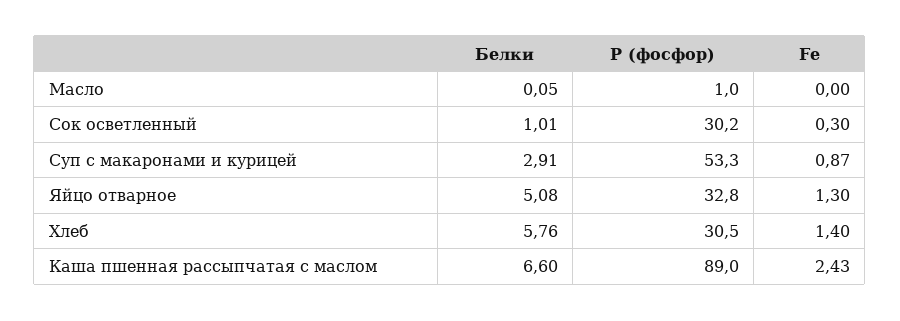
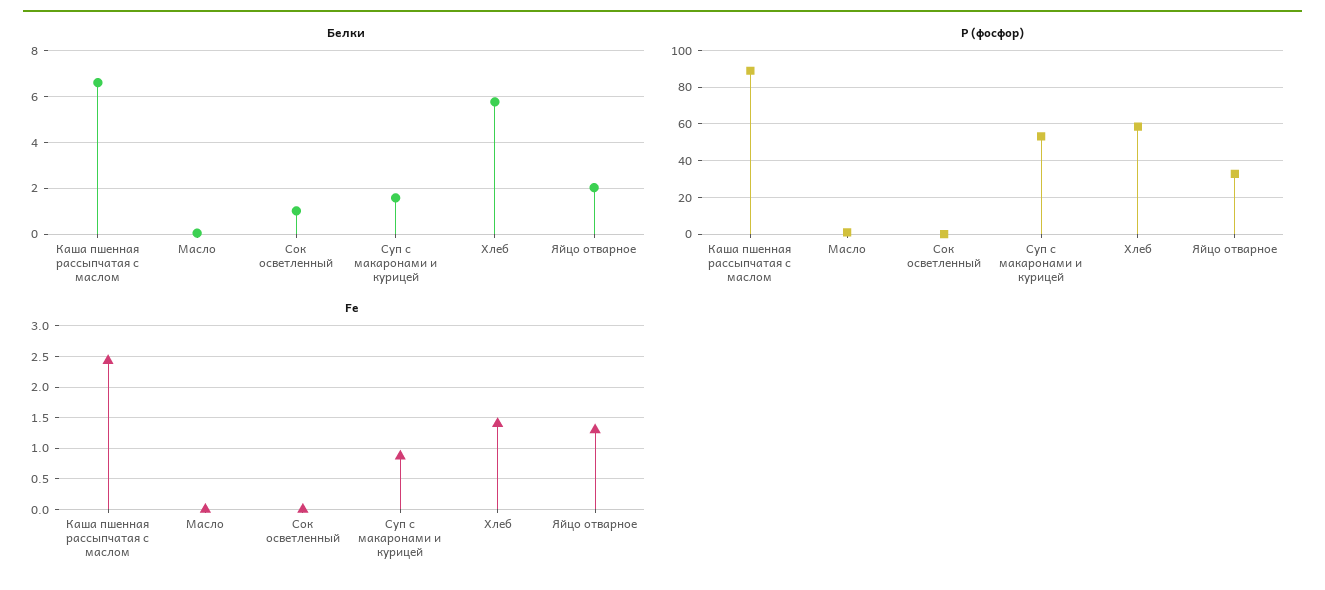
Р (фосфор), Сок осветленный: 30.2 -> 0
Fe, Сок осветленный: 0.3 -> 0
Белки, Суп с макаронами и курицей: 2.91 -> 1.5
Белки, Яйцо отварное: 5.08 -> 2
Р (фосфор), Хлеб: 30.5 -> 60

